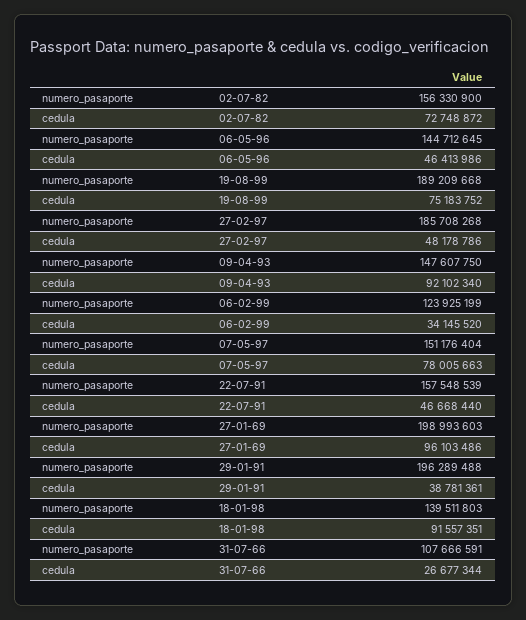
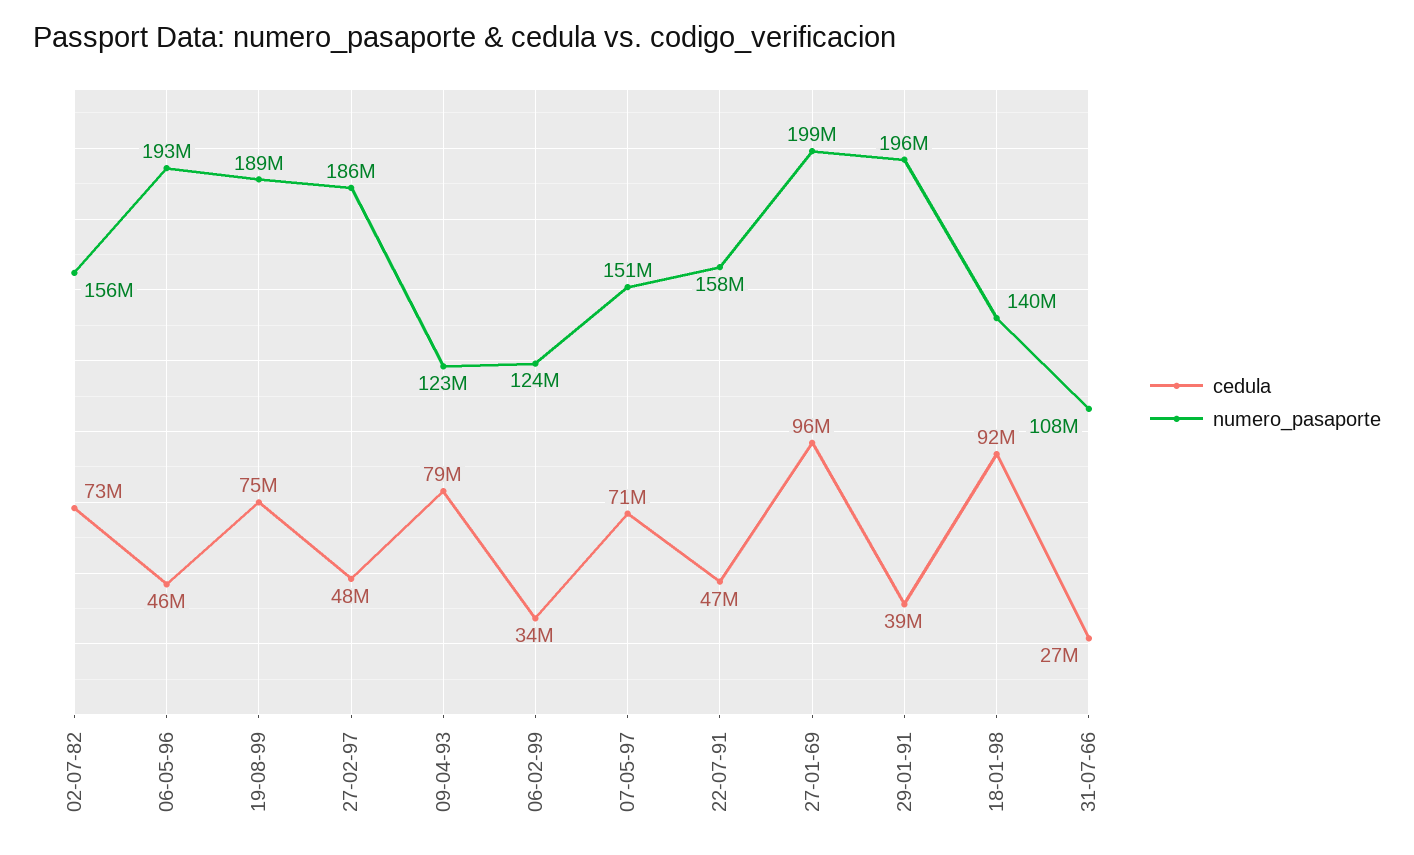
numero_pasaporte, 06-05-96: 144712645 -> 193000000
numero_pasaporte, 09-04-93: 147607750 -> 123000000
cedula, 09-04-93: 92102340 -> 79000000
cedula, 07-05-97: 78005663 -> 71000000

